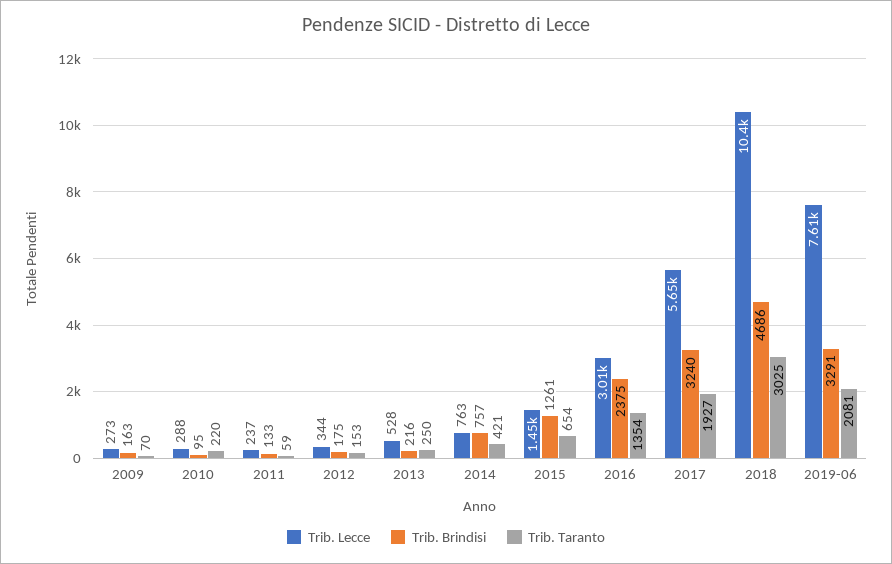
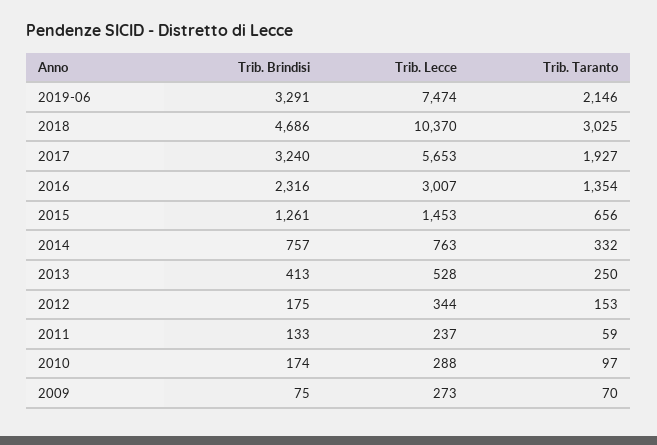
Trib. Brindisi, 2009: 163 -> 75
Trib. Brindisi, 2010: 95 -> 174
Trib. Taranto, 2010: 220 -> 97
Trib. Brindisi, 2013: 216 -> 413
Trib. Taranto, 2014: 421 -> 332
Trib. Taranto, 2015: 654 -> 656
Trib. Brindisi, 2016: 2375 -> 2316
Trib. Lecce, 2019-06: 7610 -> 7474
Trib. Taranto, 2019-06: 2081 -> 2146

